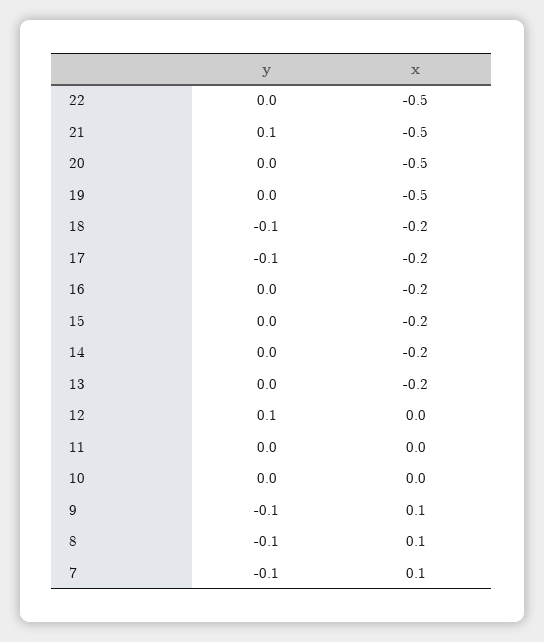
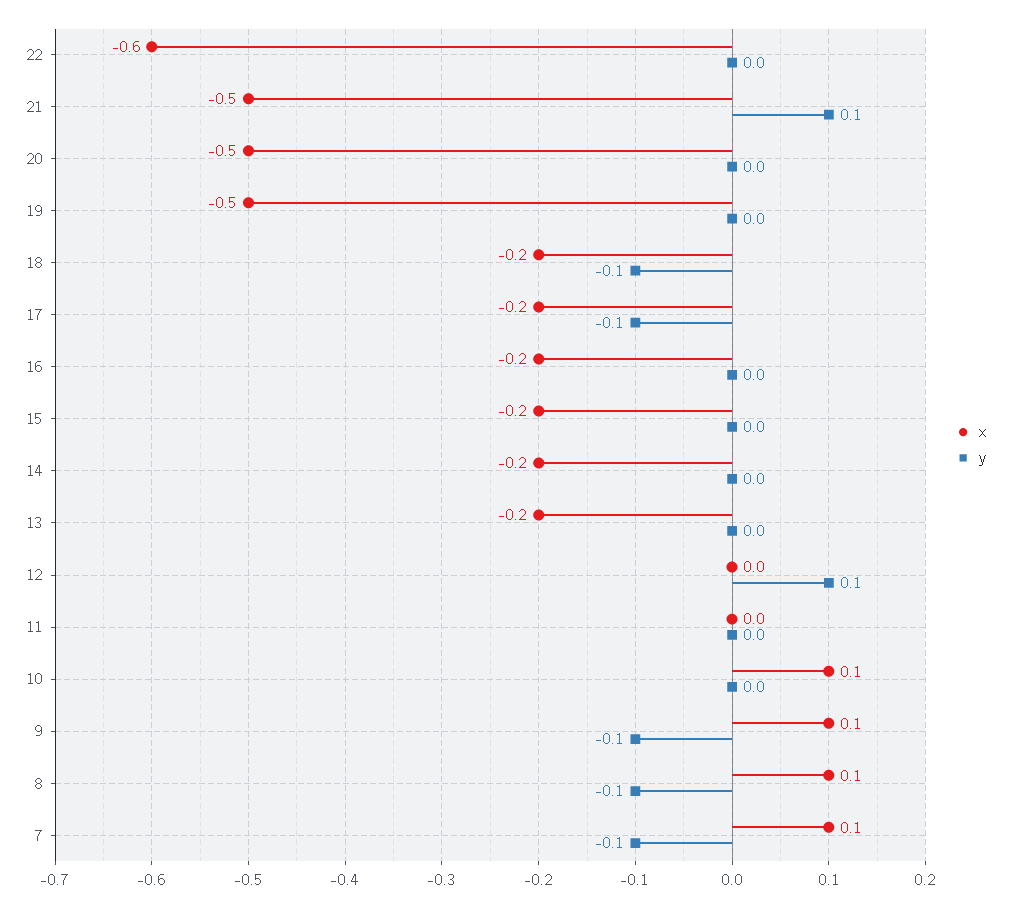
x, 22: -0.5 -> -0.6
x, 10: 0 -> 0.1

